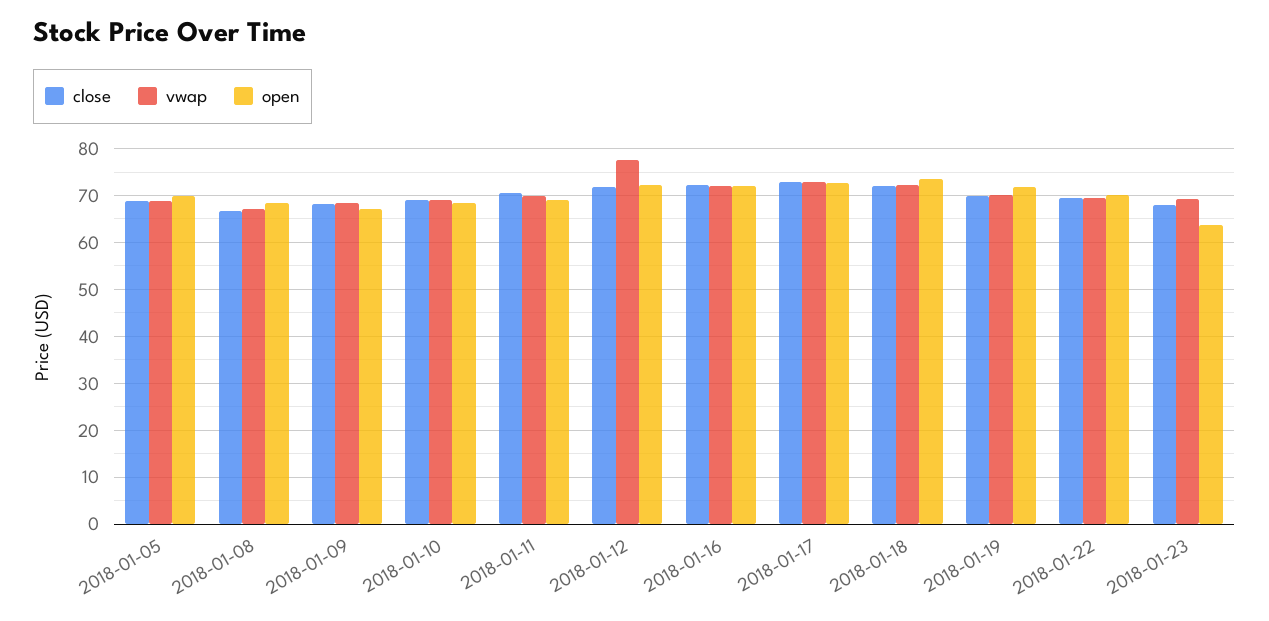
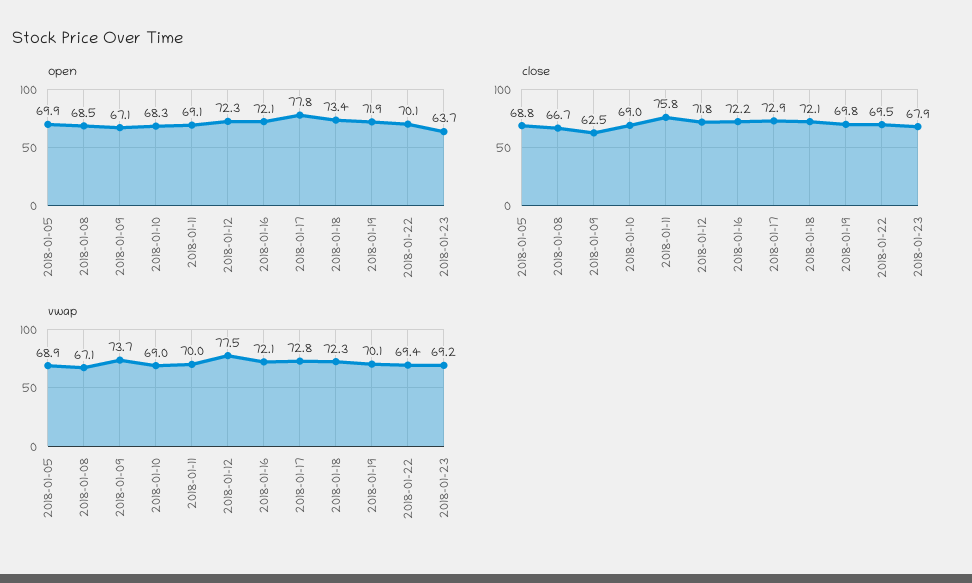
close, 2018-01-09: 68 -> 62.5
vwap, 2018-01-09: 68 -> 73.7
close, 2018-01-11: 70 -> 75.8
open, 2018-01-17: 72 -> 77.8

